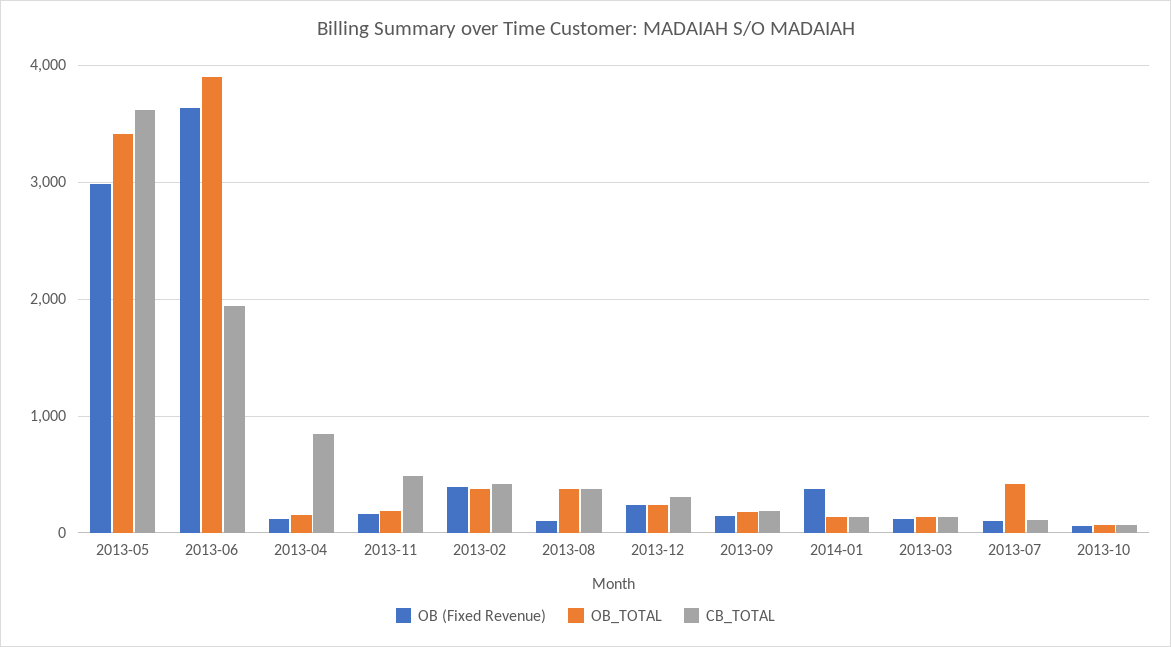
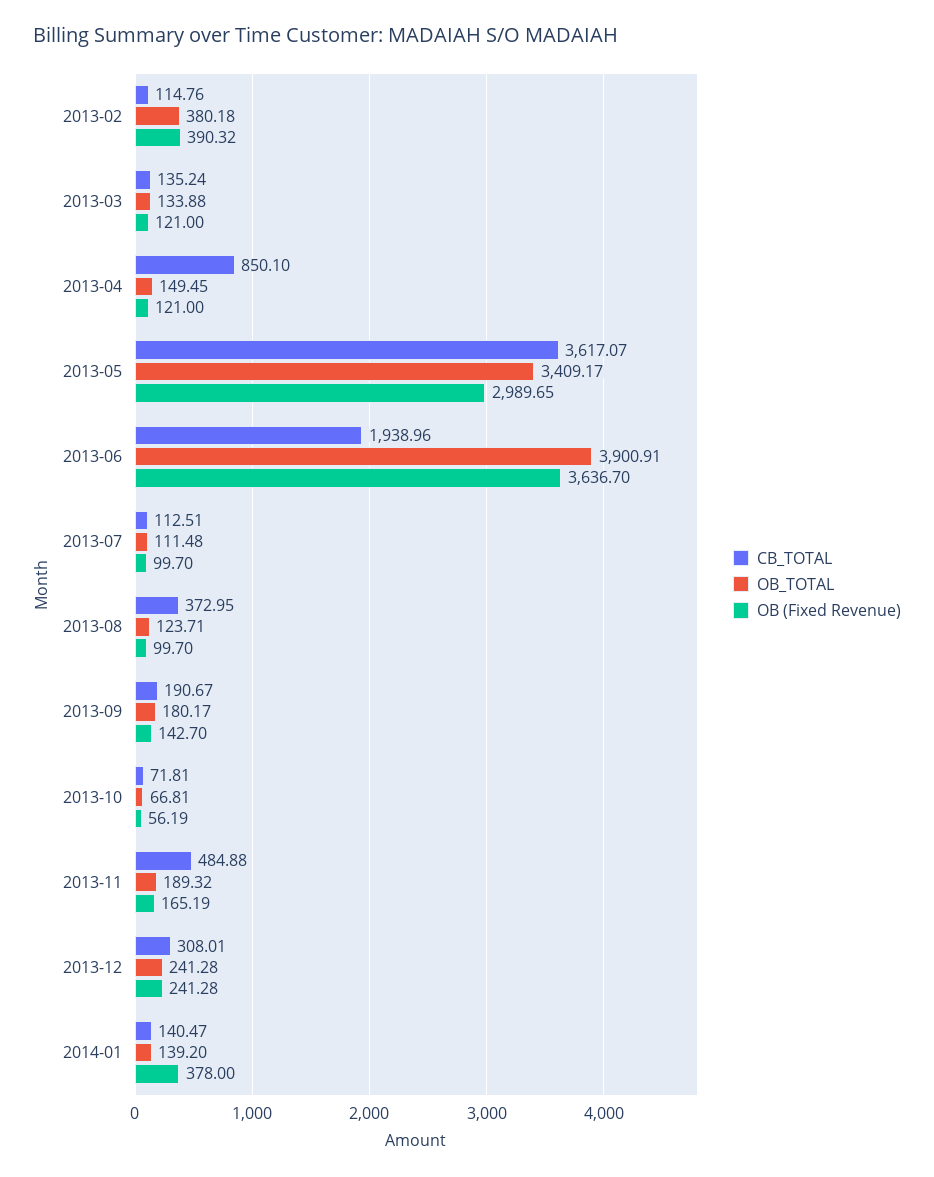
CB_TOTAL, 2013-02: 400 -> 114.76
OB_TOTAL, 2013-08: 400 -> 123.71
OB_TOTAL, 2013-07: 400 -> 111.48

